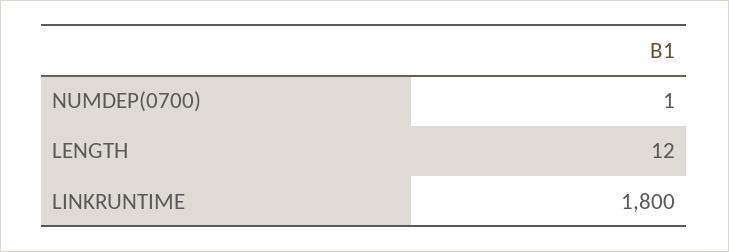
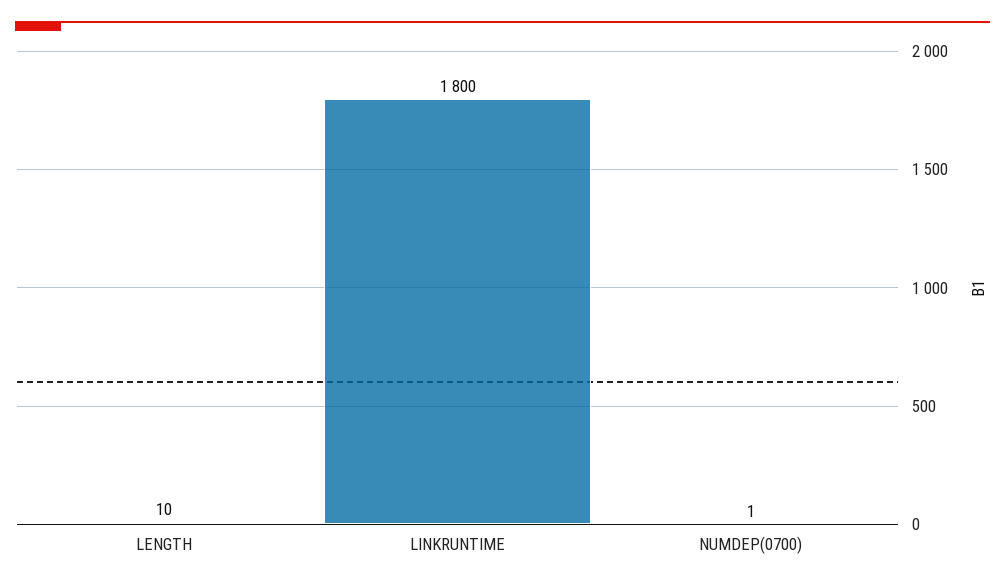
LENGTH: 12 -> 10

